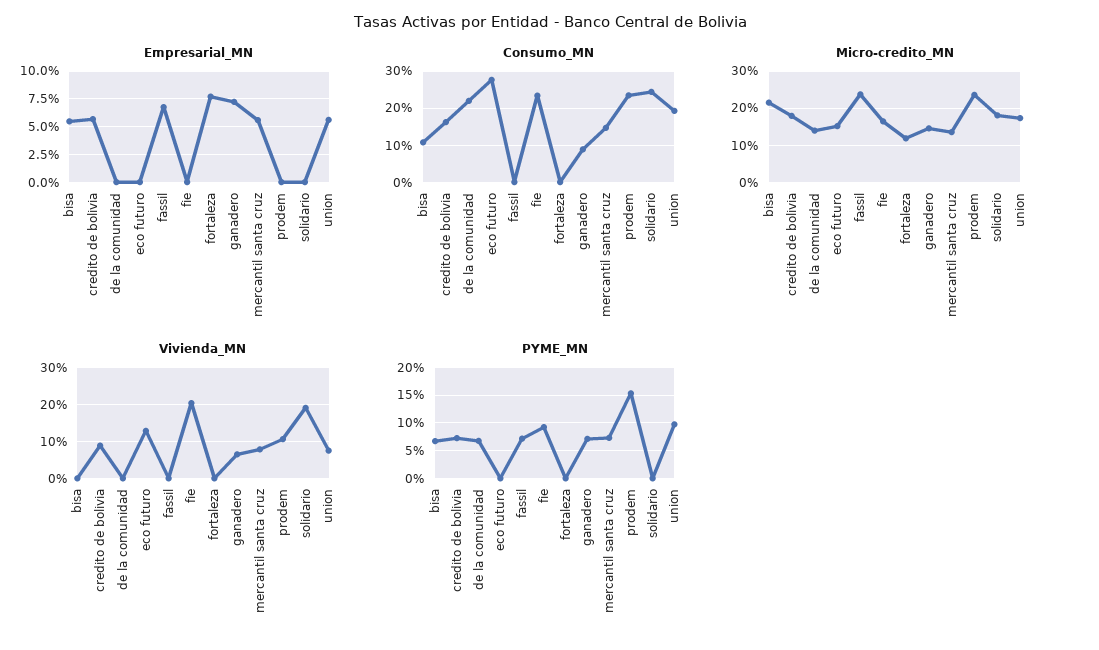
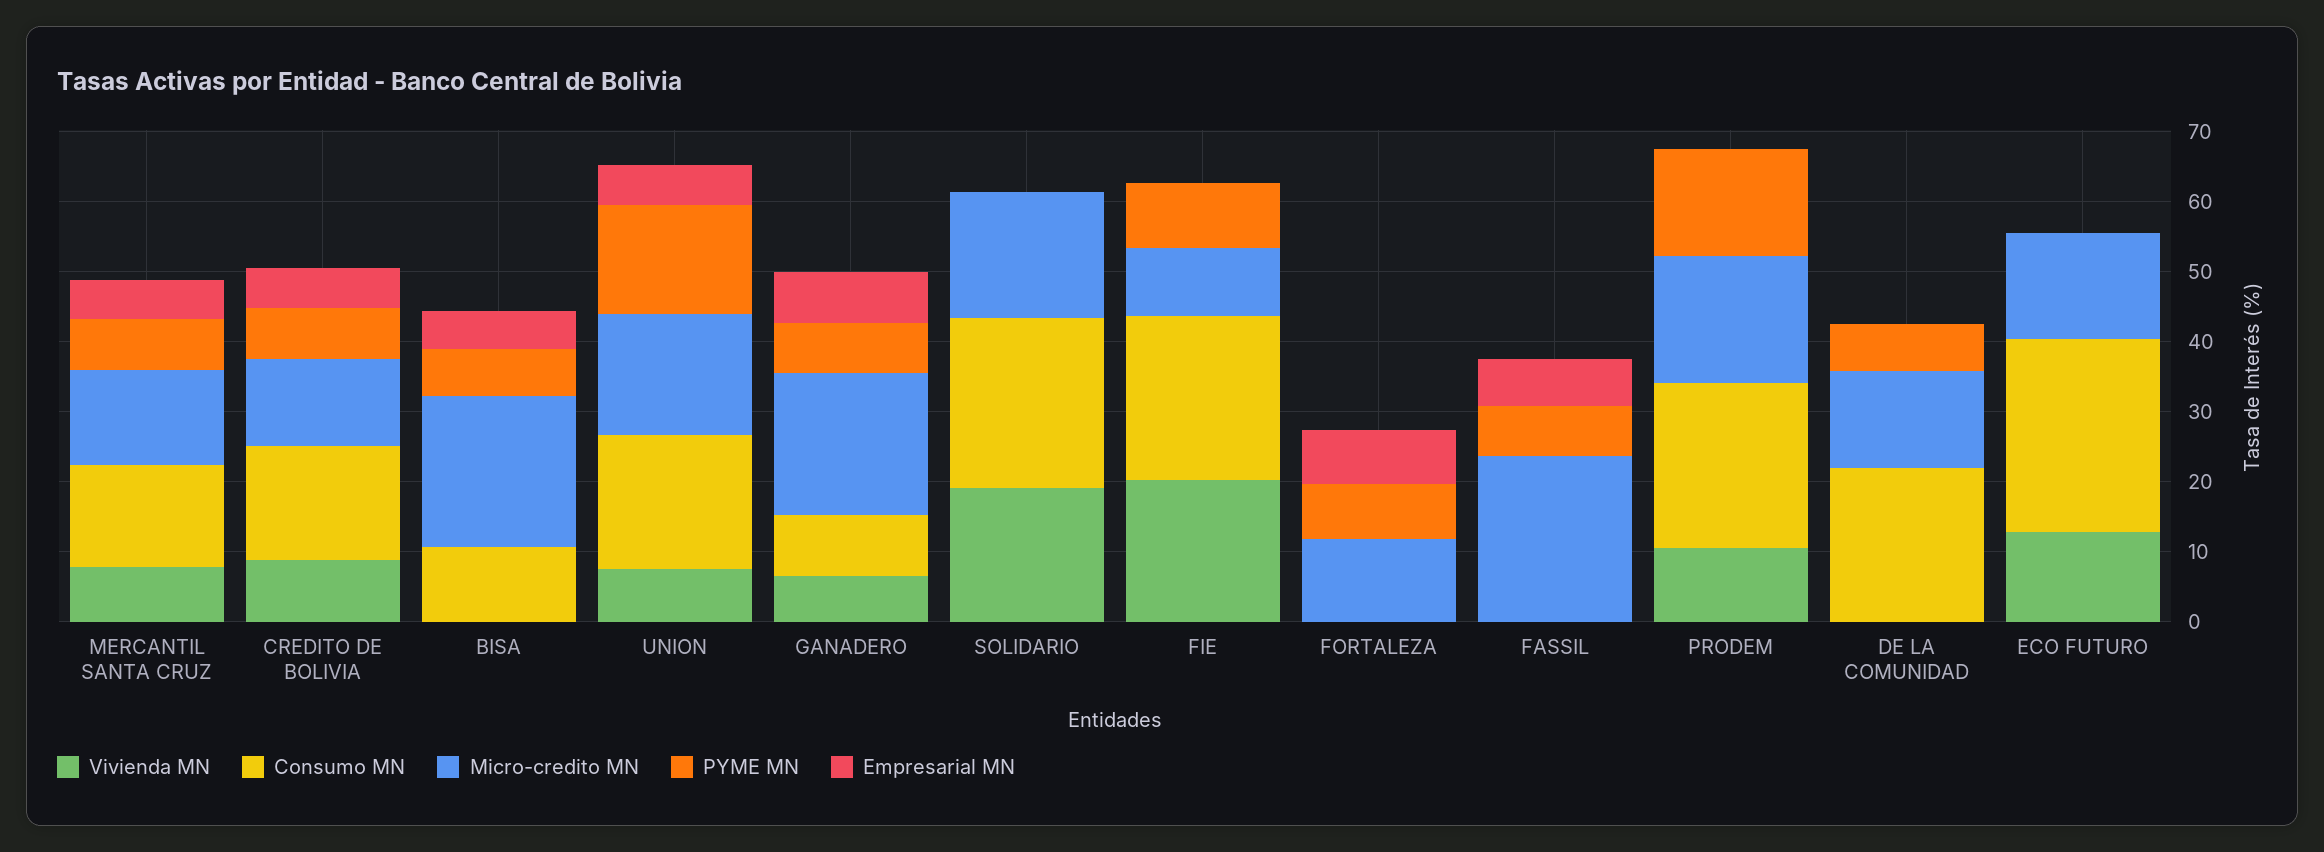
Micro-credito_MN, credito de bolivia: 18 -> 12
Micro-credito_MN, fie: 16 -> 10
Micro-credito_MN, ganadero: 14 -> 20
Micro-credito_MN, prodem: 24 -> 18
PYME_MN, fortaleza: 0 -> 8
PYME_MN, union: 10 -> 16

